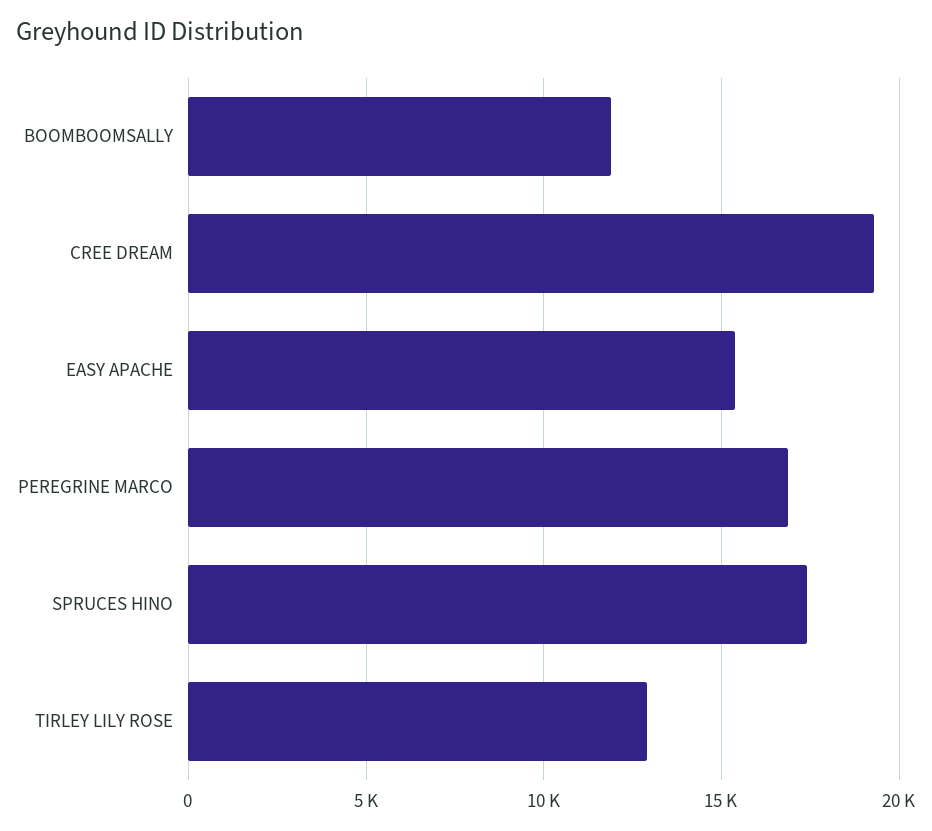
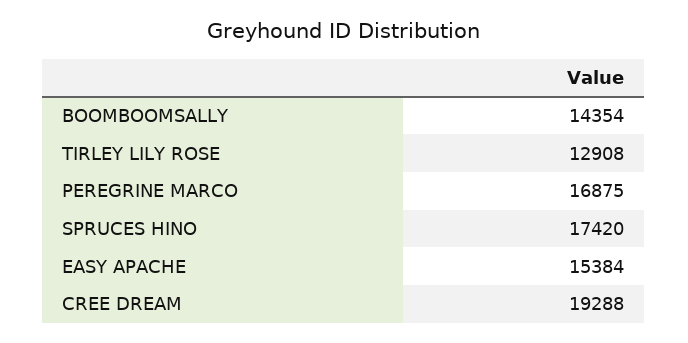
BOOMBOOMSALLY: 12000 -> 14354

